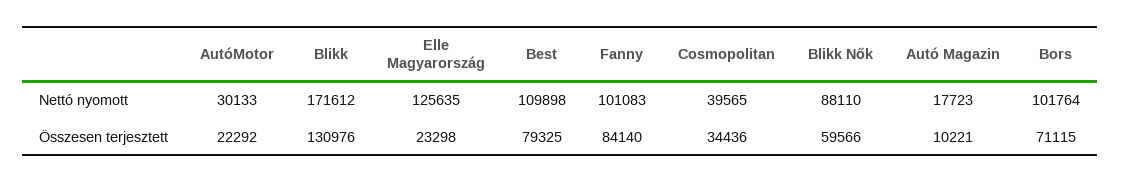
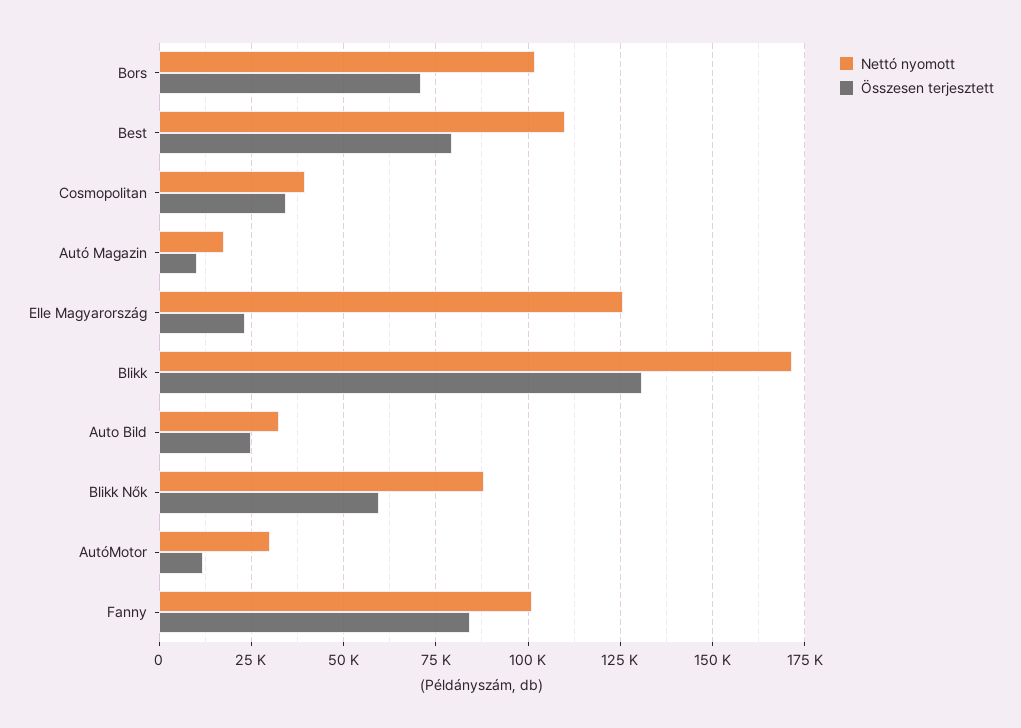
Összesen terjesztett, AutóMotor: 22292 -> 12500
Nettó nyomott, Auto Bild: none -> 32500
Összesen terjesztett, Auto Bild: none -> 25000

